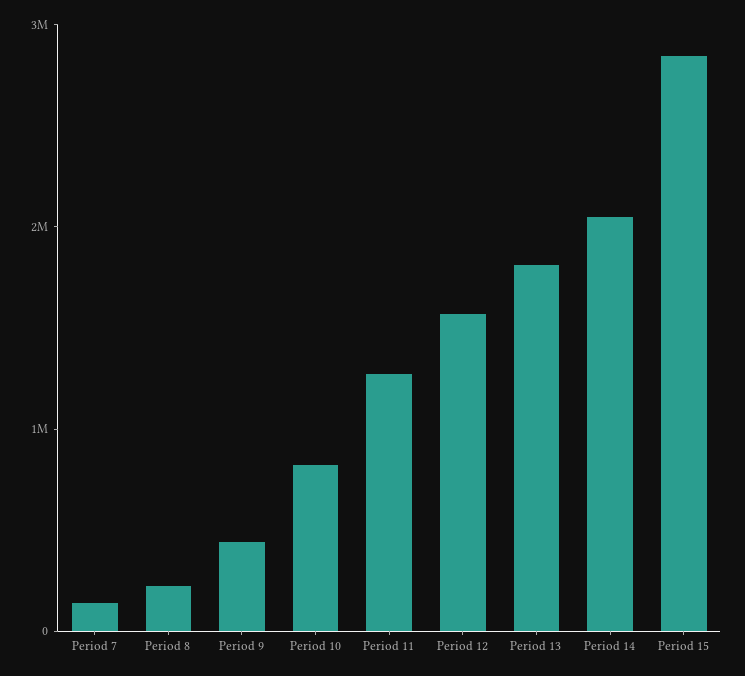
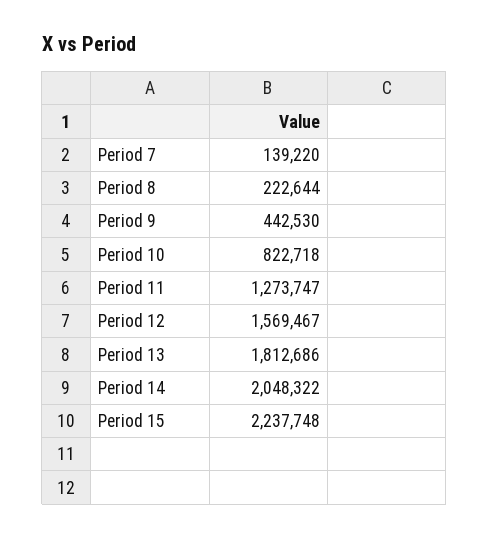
Period 15: 2800000 -> 2237748

